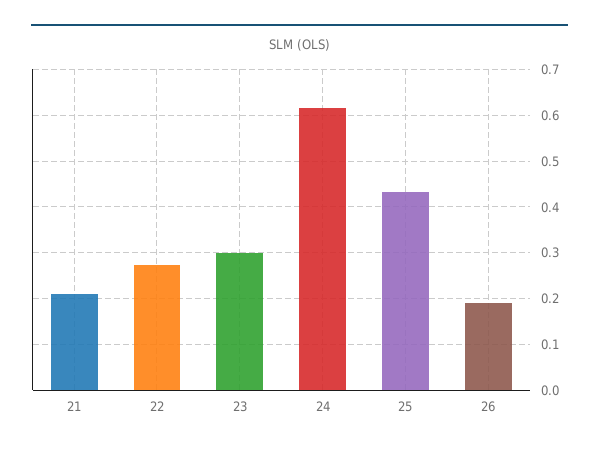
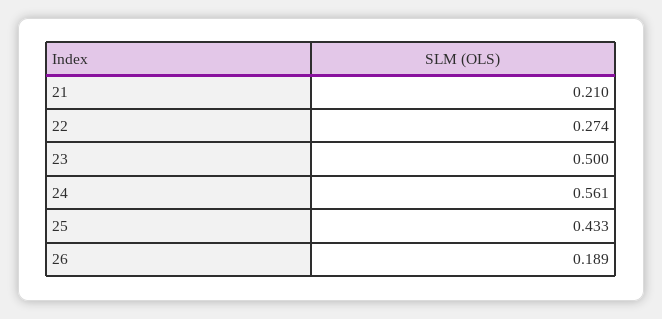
23: 0.3 -> 0.5
24: 0.62 -> 0.561

